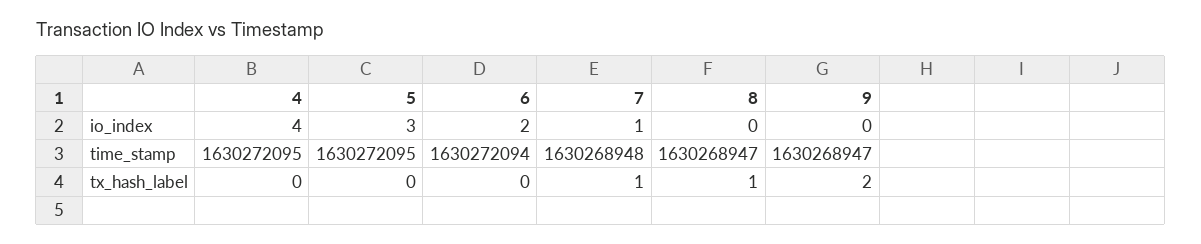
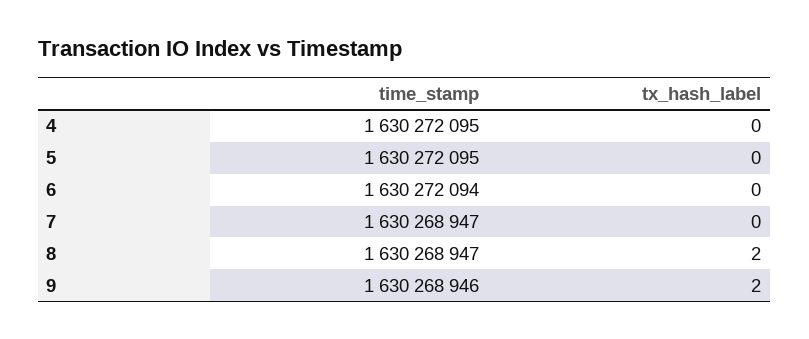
4, io_index: 4 -> none
5, io_index: 3 -> none
6, io_index: 2 -> none
7, io_index: 1 -> none
8, io_index: 0 -> none
9, io_index: 0 -> none
7, time_stamp: 1630268948 -> 1630268947
9, time_stamp: 1630268947 -> 1630268946
7, tx_hash_label: 1 -> 0
8, tx_hash_label: 1 -> 2

